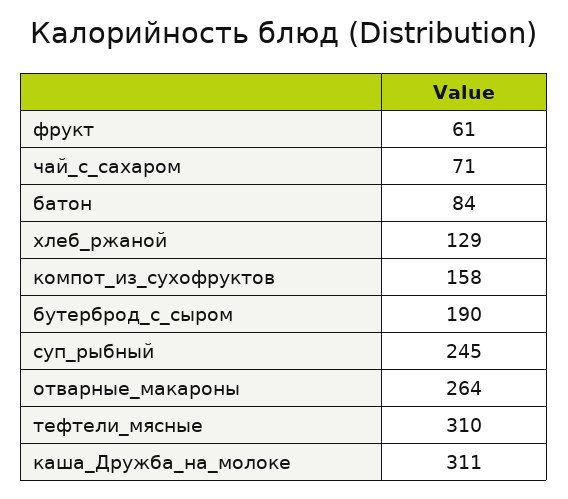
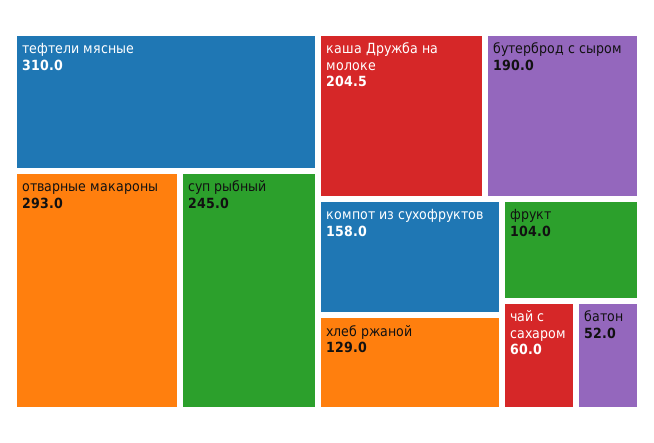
фрукт: 61 -> 104
чай_с_сахаром: 71 -> 60
батон: 84 -> 52
отварные_макароны: 264 -> 293
каша_Дружба_на_молоке: 311 -> 204.5

